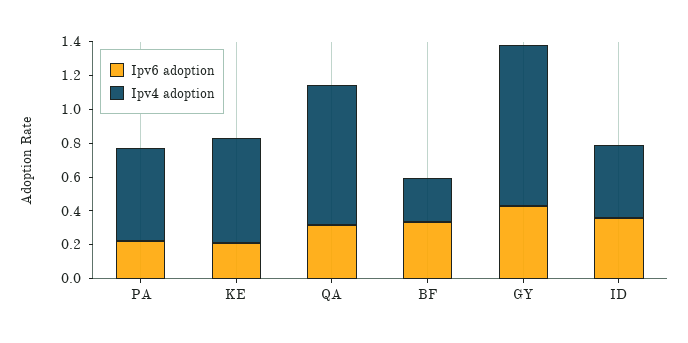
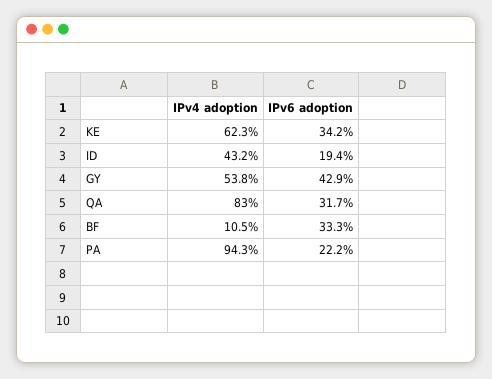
Ipv4 adoption, PA: 0.55 -> 0.943
Ipv6 adoption, KE: 0.2 -> 0.342
Ipv4 adoption, BF: 0.25 -> 0.105
Ipv4 adoption, GY: 0.95 -> 0.538
Ipv6 adoption, ID: 0.35 -> 0.194

